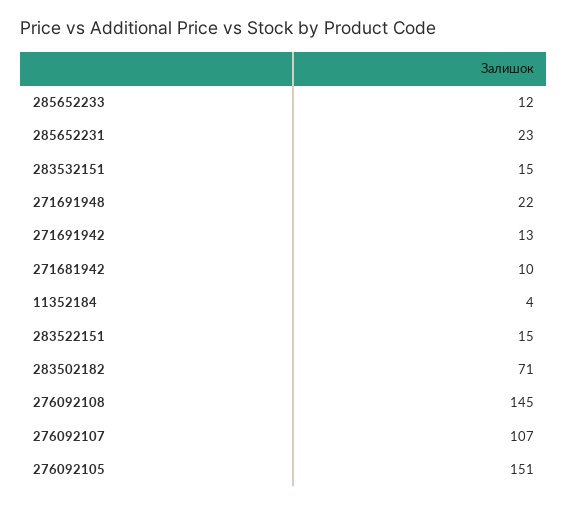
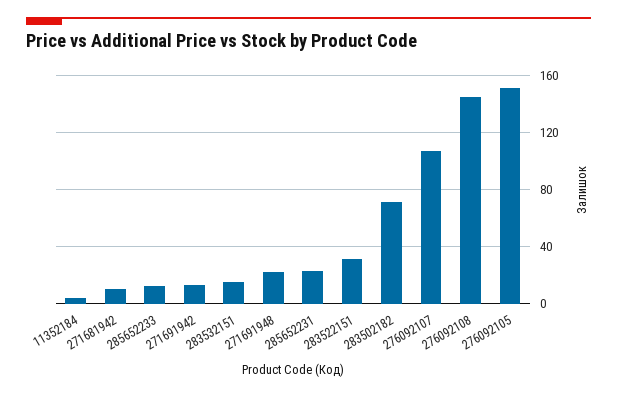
283522151: 15 -> 30

